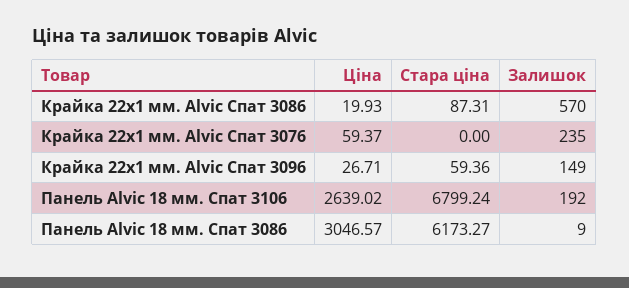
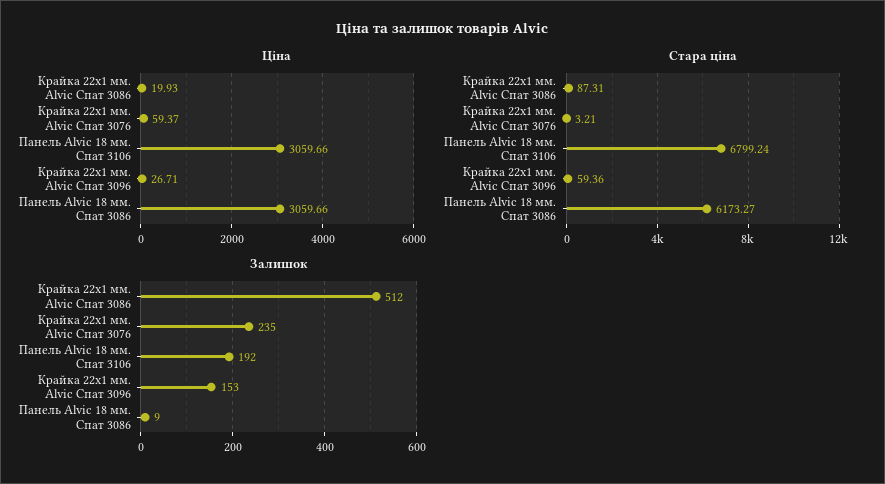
Залишок, Крайка 22x1 мм. Alvic Спат 3086: 570 -> 512
Стара ціна, Крайка 22x1 мм. Alvic Спат 3076: 0 -> 3.21
Залишок, Крайка 22x1 мм. Alvic Спат 3096: 149 -> 153
Ціна, Панель Alvic 18 мм. Спат 3106: 2639.02 -> 3059.66
Ціна, Панель Alvic 18 мм. Спат 3086: 3046.57 -> 3059.66

